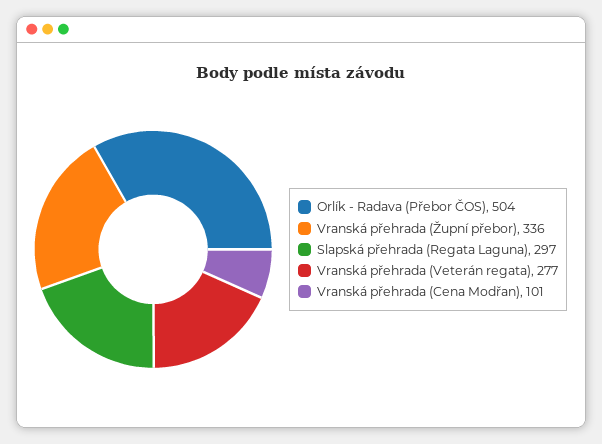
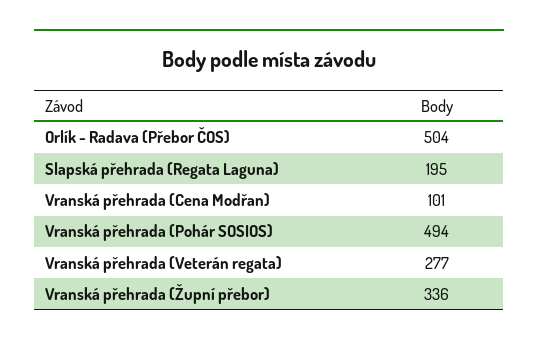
Slapská přehrada (Regata Laguna): 297 -> 195
Vranská přehrada (Pohár SOSIOS): none -> 494

